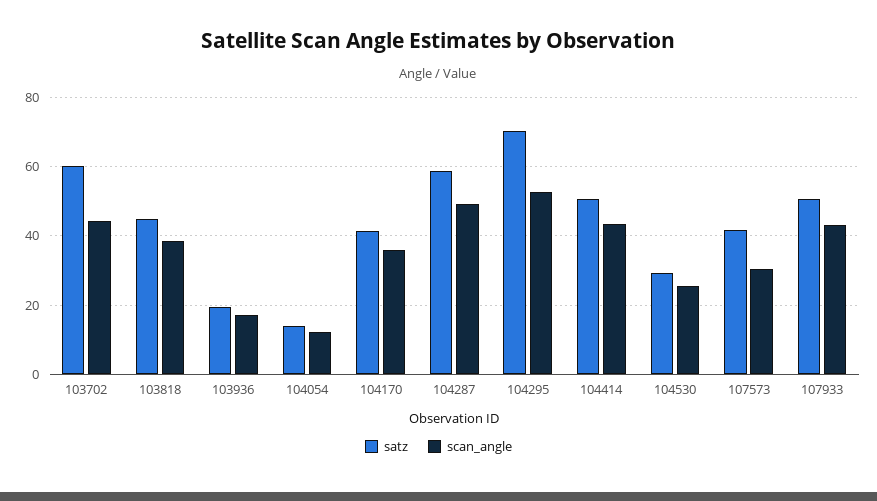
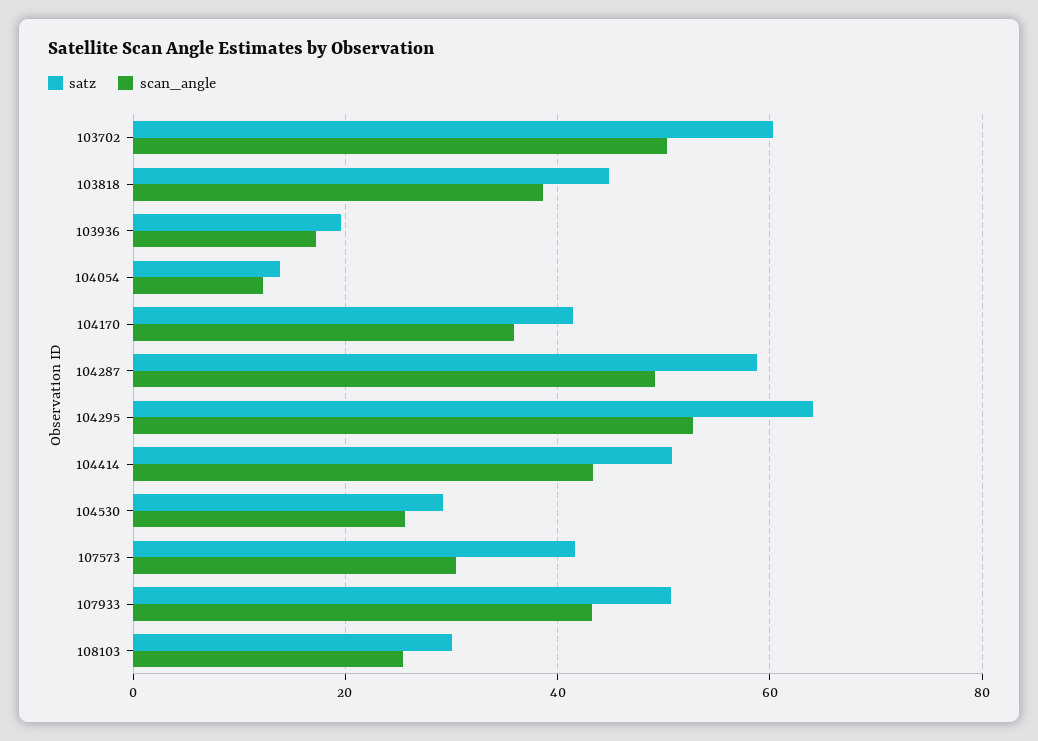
scan_angle, 103702: 44 -> 50
satz, 104295: 70 -> 64
satz, 108103: none -> 30
scan_angle, 108103: none -> 26

